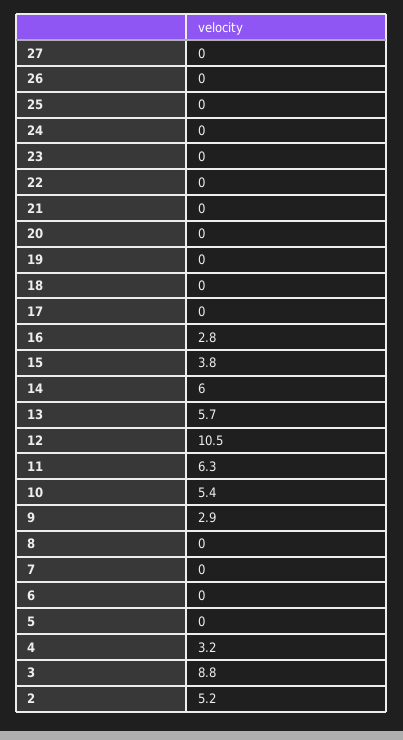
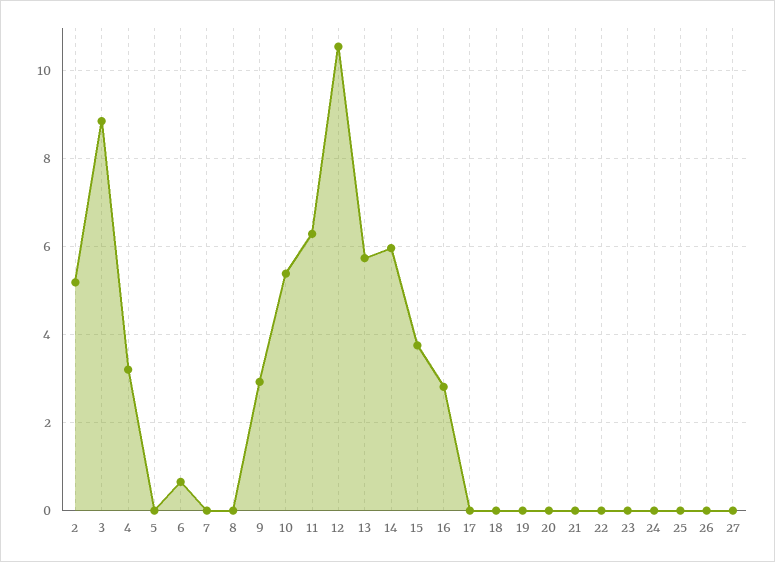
6: 0 -> 0.6

